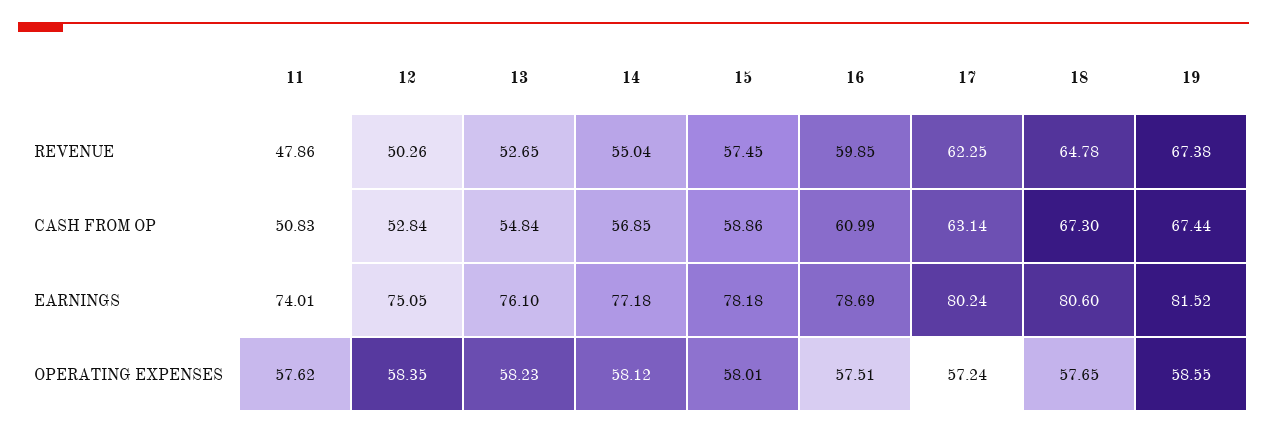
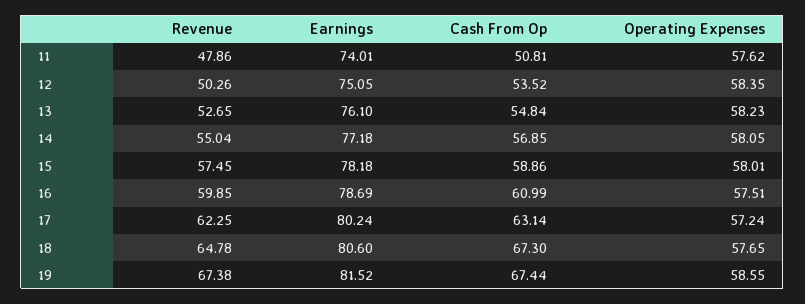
11, CASH FROM OP: 50.83 -> 50.81
12, CASH FROM OP: 52.84 -> 53.52
14, OPERATING EXPENSES: 58.12 -> 58.05

